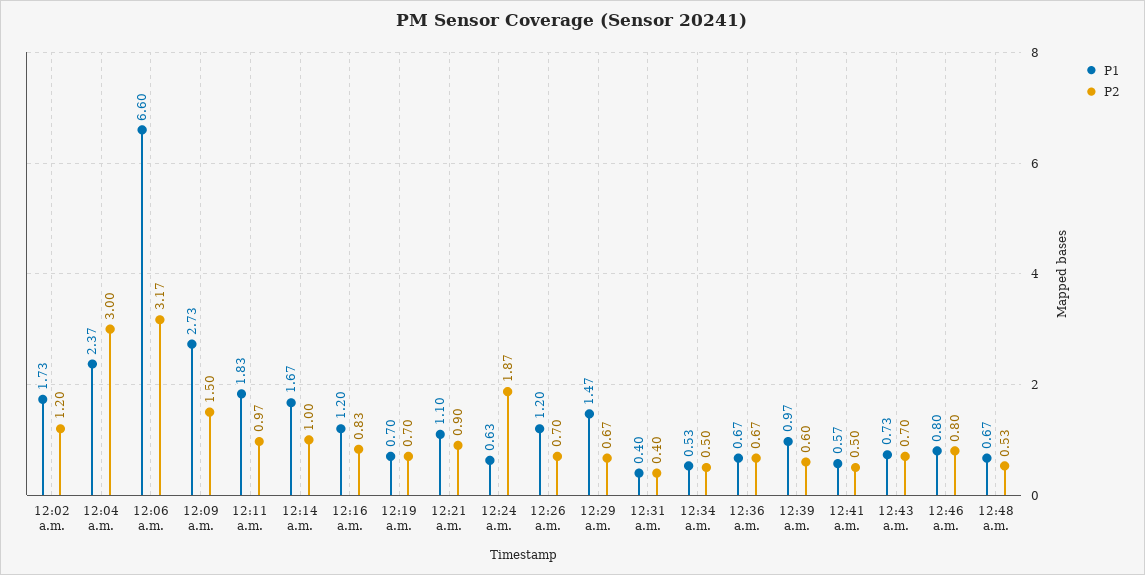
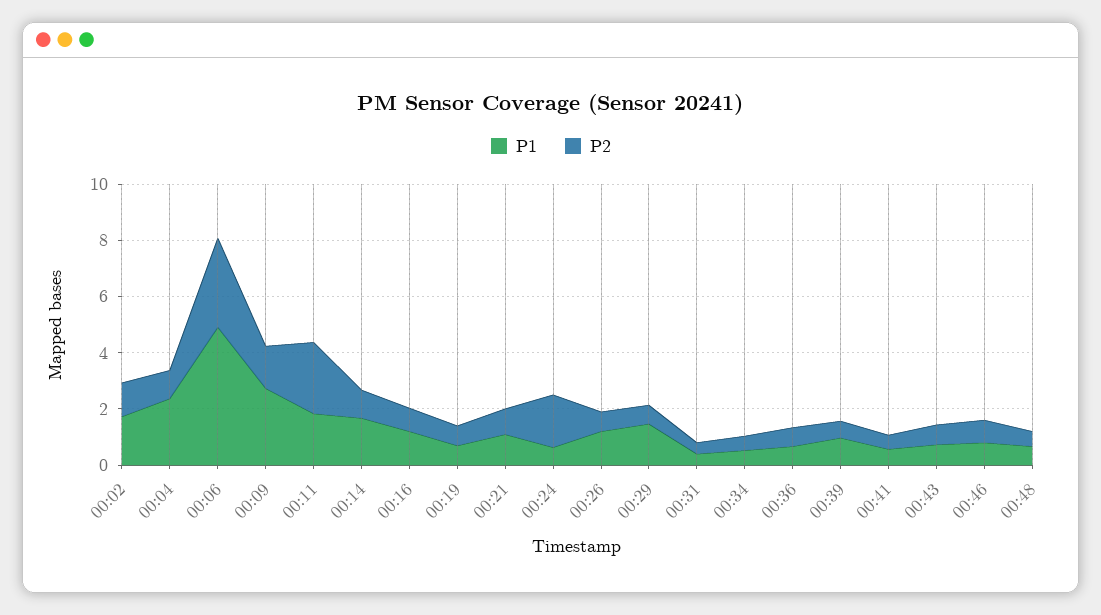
P2, 12:04 a.m.: 3 -> 1
P1, 12:06 a.m.: 6.6 -> 5
P2, 12:11 a.m.: 0.97 -> 2.5

